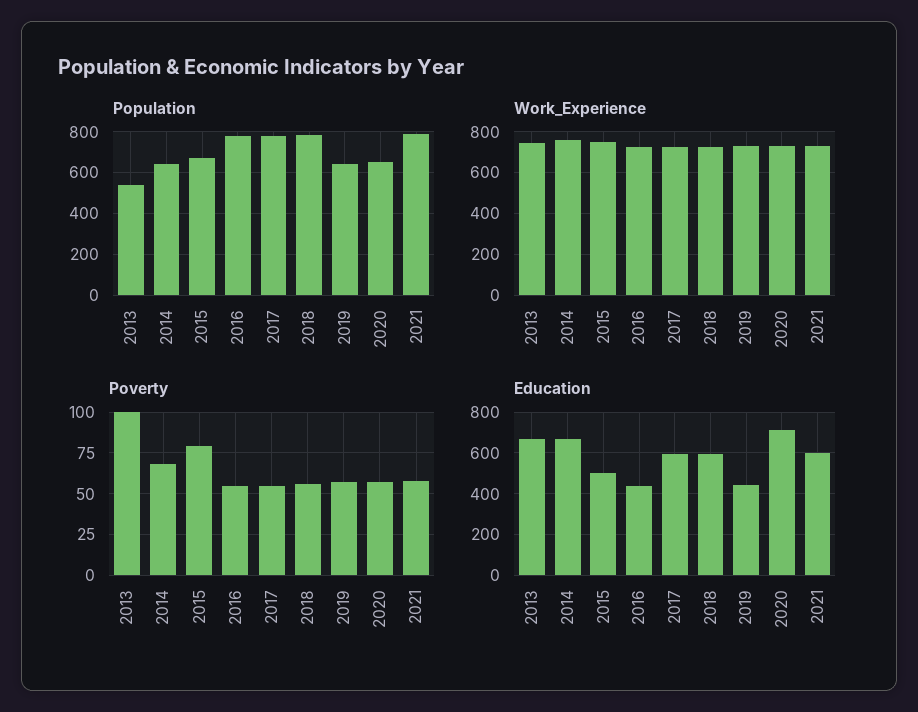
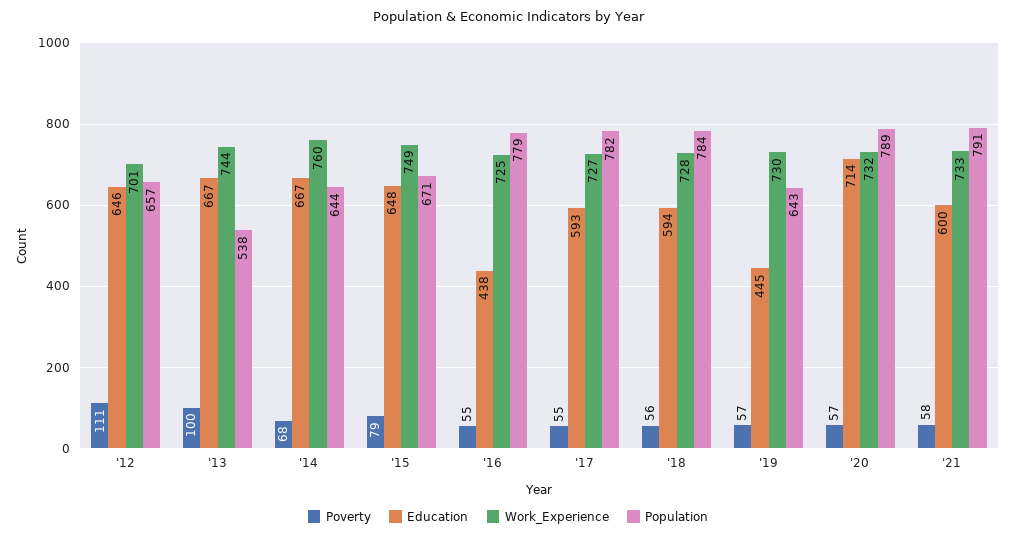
Population, 2020: 650 -> 789
Education, 2015: 500 -> 648
Poverty, '12: none -> 111
Education, '12: none -> 646
Work_Experience, '12: none -> 701
Population, '12: none -> 657

